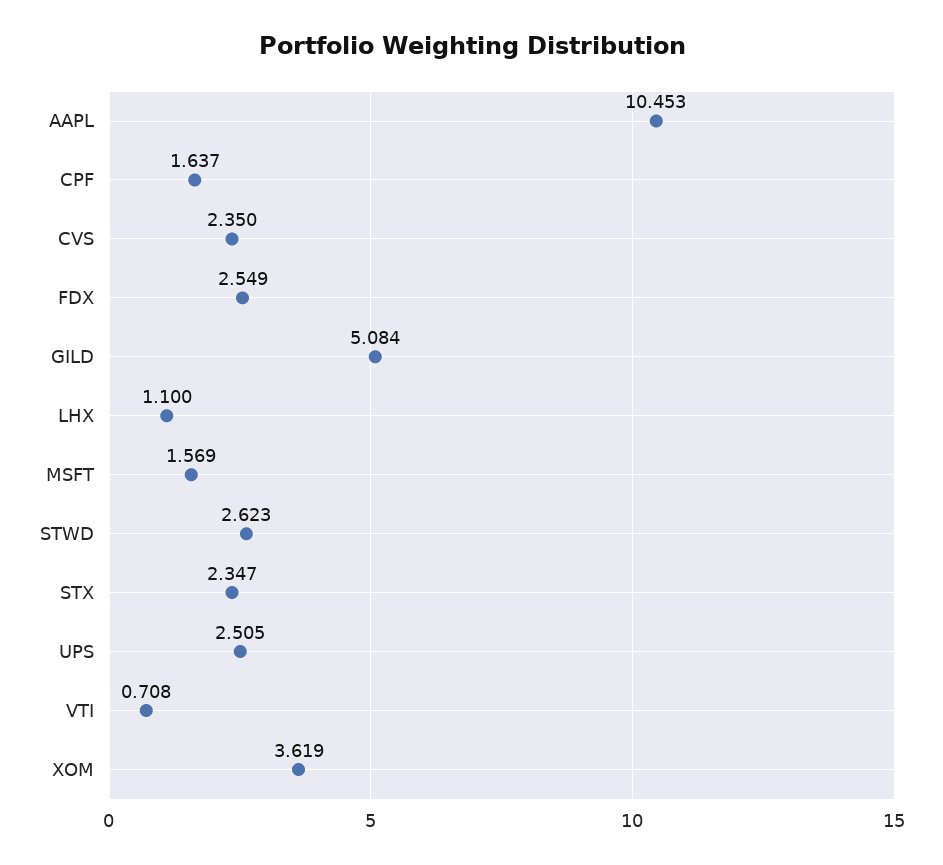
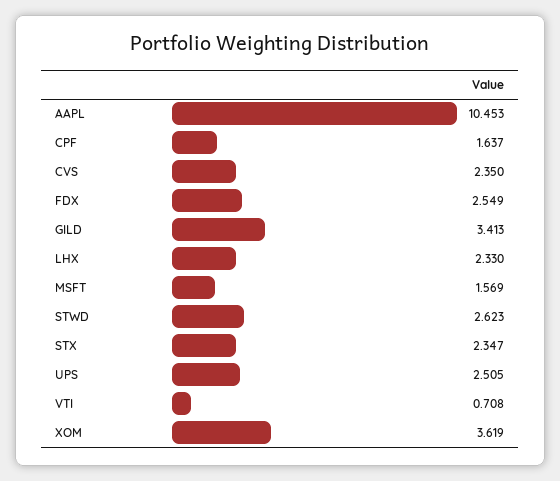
GILD: 5.084 -> 3.413
LHX: 1.1 -> 2.33

